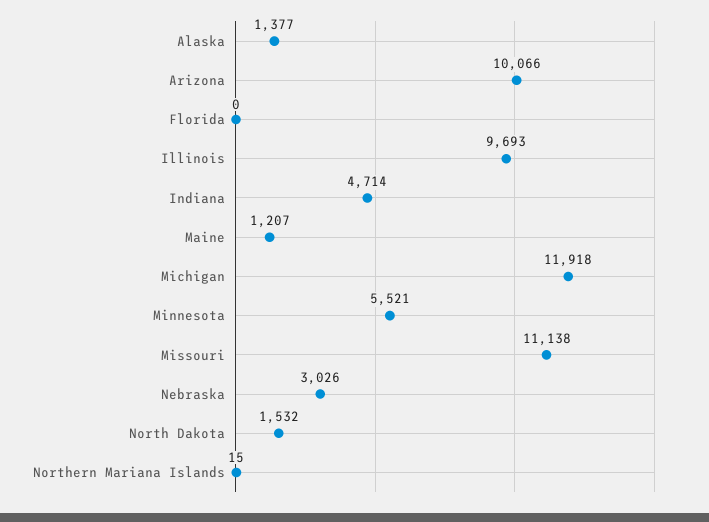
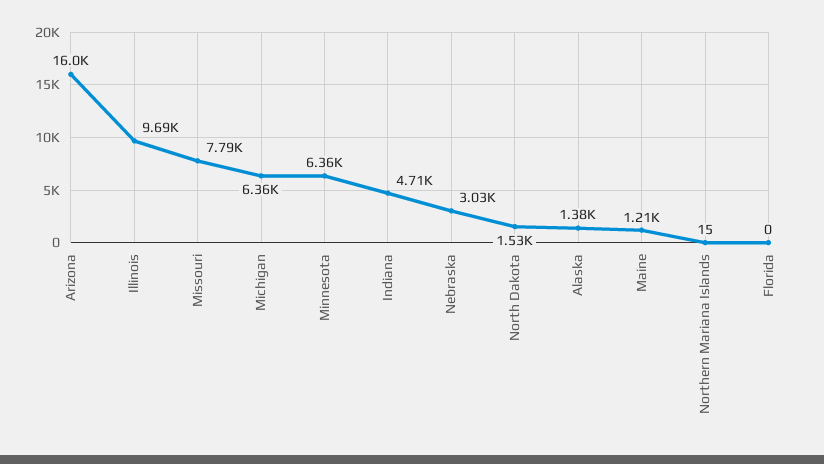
Arizona: 10066 -> 16000
Michigan: 11918 -> 6360
Minnesota: 5521 -> 6360
Missouri: 11138 -> 7790

